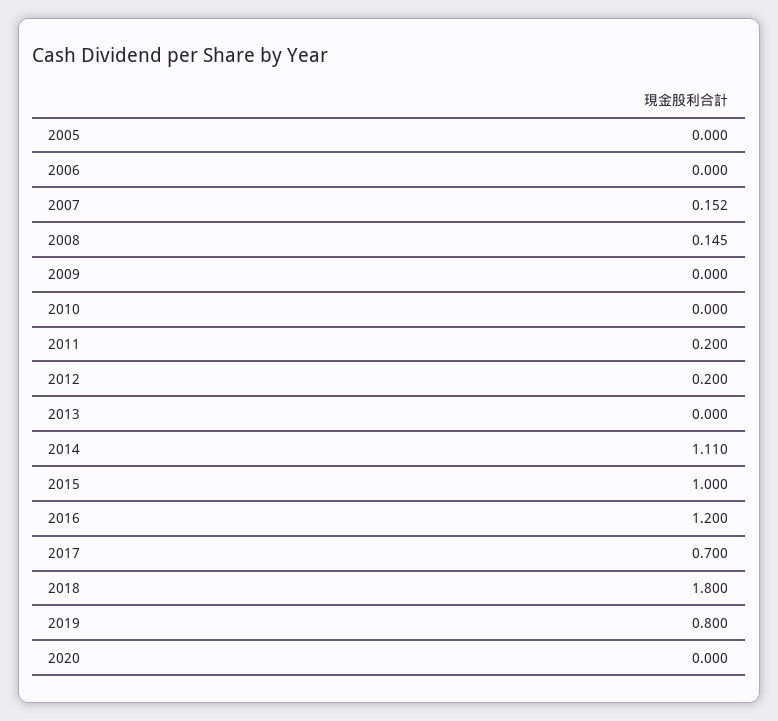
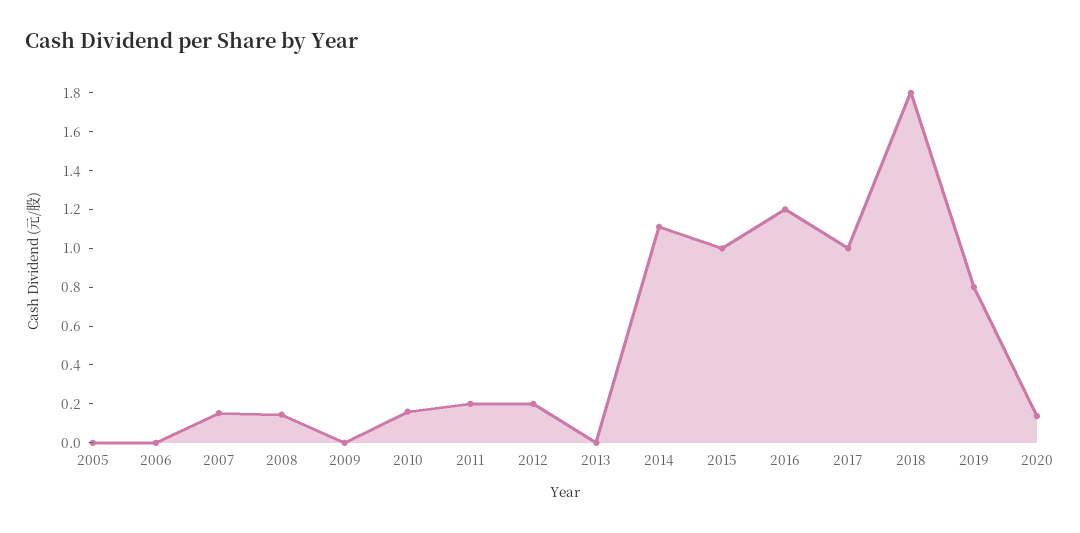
2010: 0 -> 0.15
2017: 0.7 -> 1
2020: 0 -> 0.15

